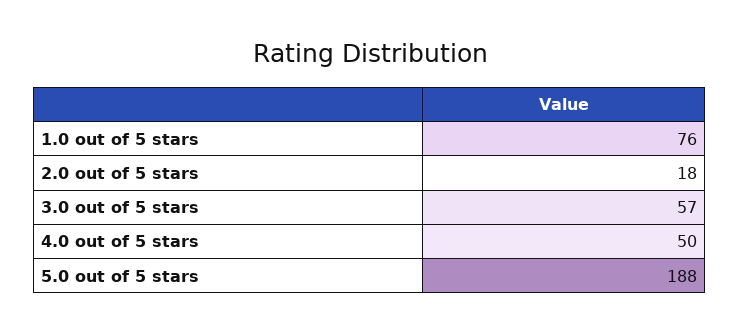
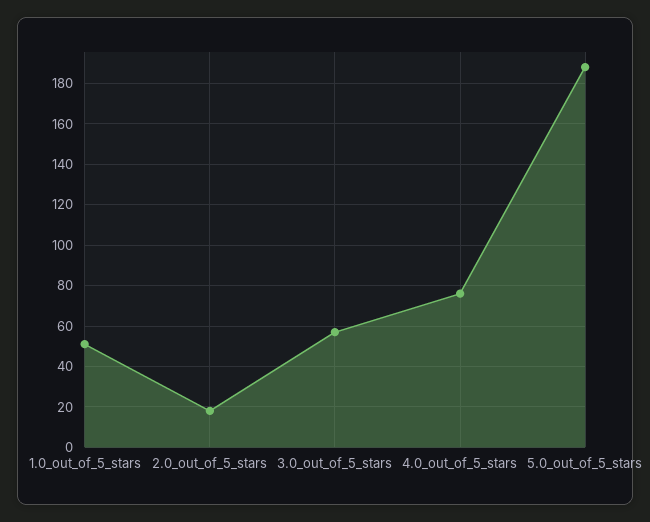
1.0 out of 5 stars: 76 -> 50
4.0 out of 5 stars: 50 -> 75

